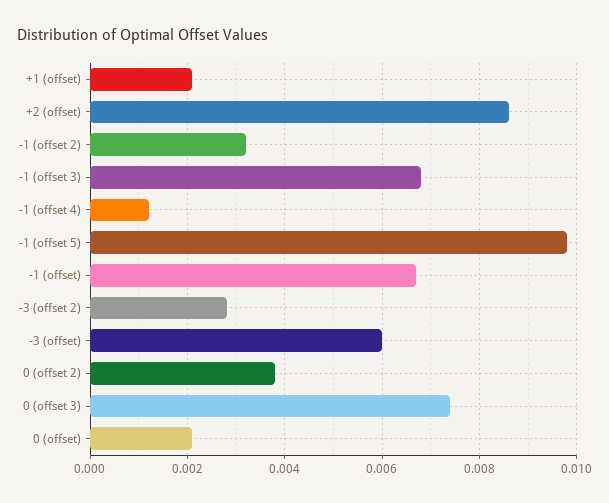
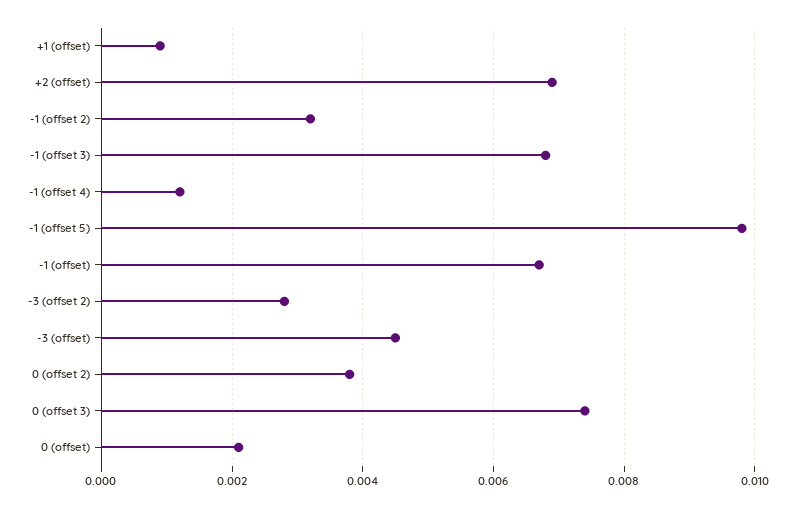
+1 (offset): 0.002 -> 0.001
+2 (offset): 0.0085 -> 0.007
-3 (offset): 0.006 -> 0.0045

